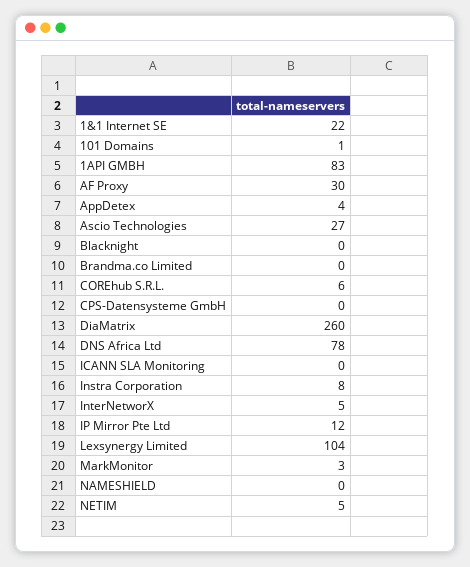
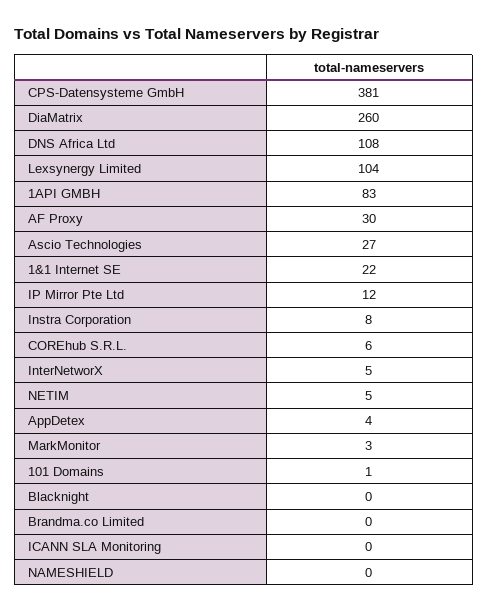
CPS-Datensysteme GmbH: 0 -> 381
DNS Africa Ltd: 78 -> 108

